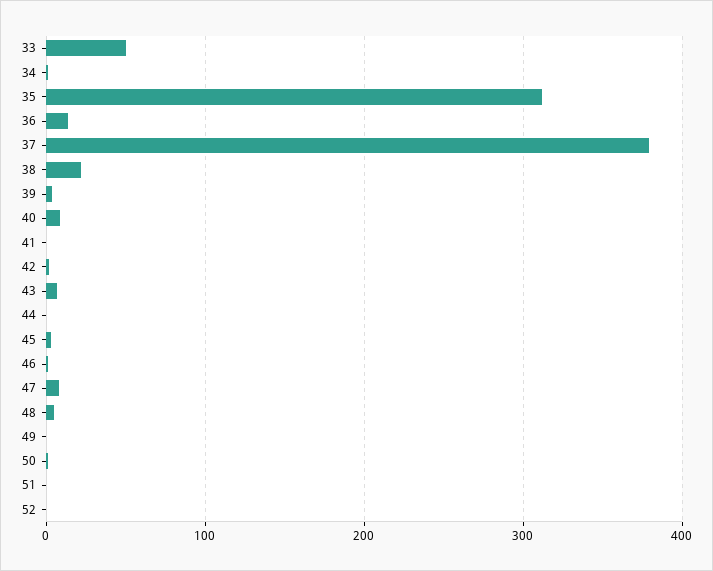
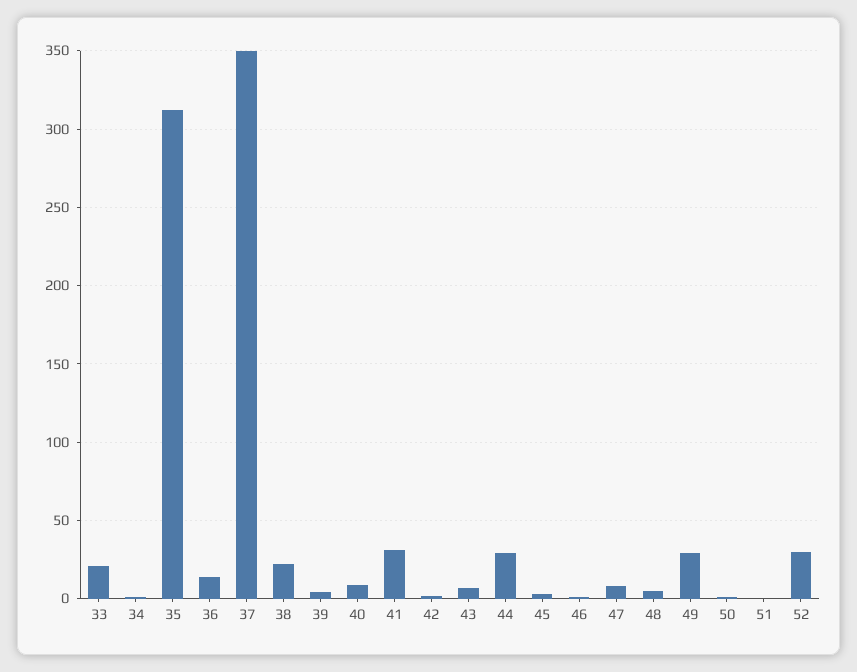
33: 50 -> 20
37: 380 -> 350
41: 0 -> 30
44: 0 -> 30
49: 0 -> 30
52: 0 -> 30

